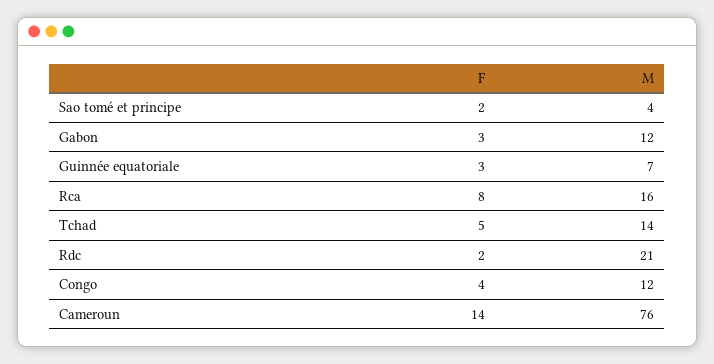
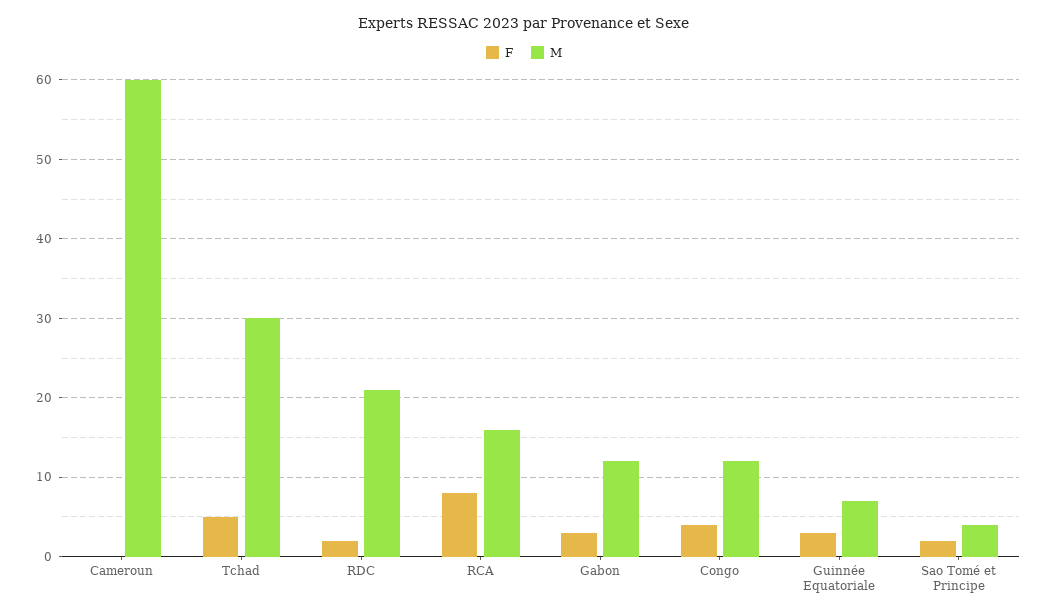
M, Tchad: 14 -> 30
F, Cameroun: 14 -> 0
M, Cameroun: 76 -> 60

